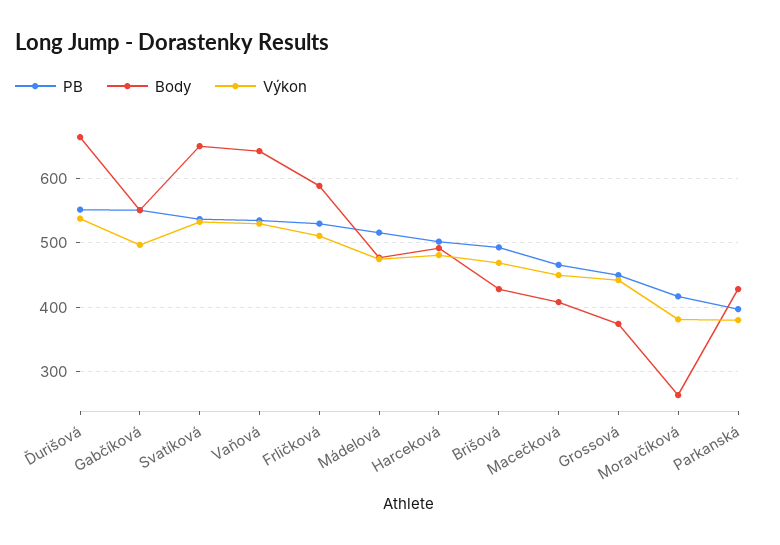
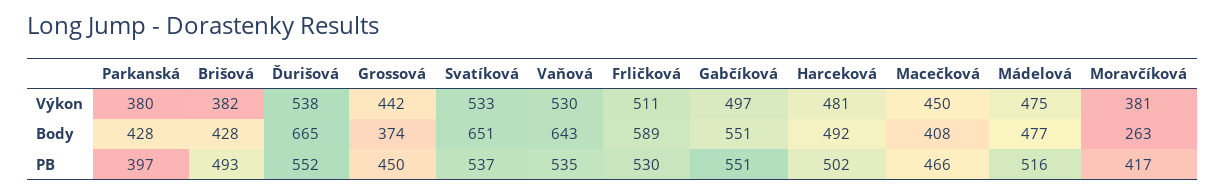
Výkon, Brišová: 470 -> 382

